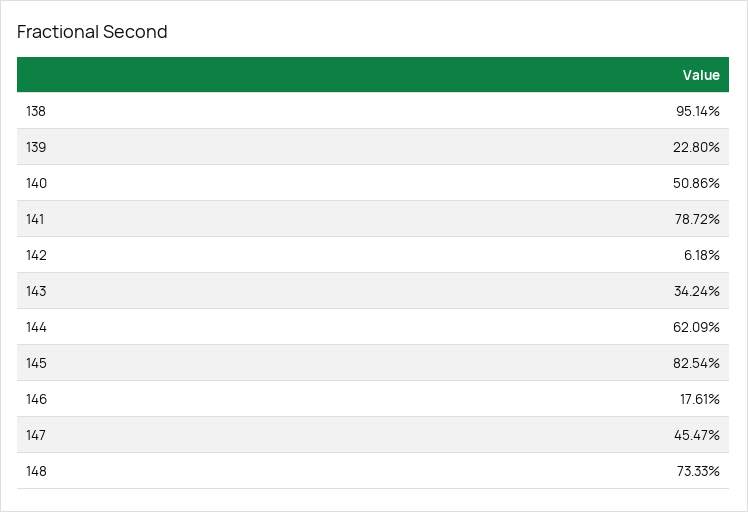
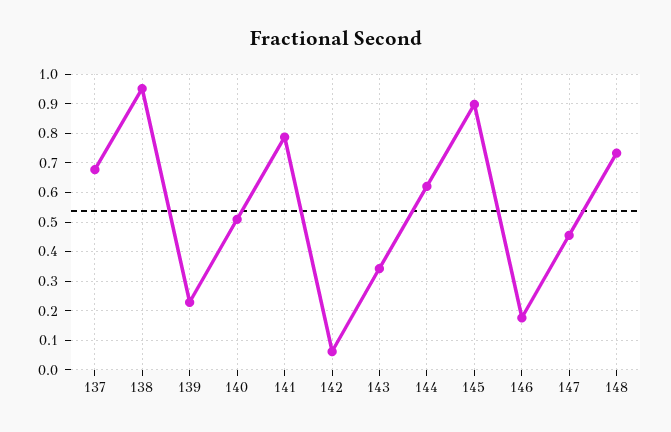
145: 0.8254 -> 0.9
137: none -> 0.675

